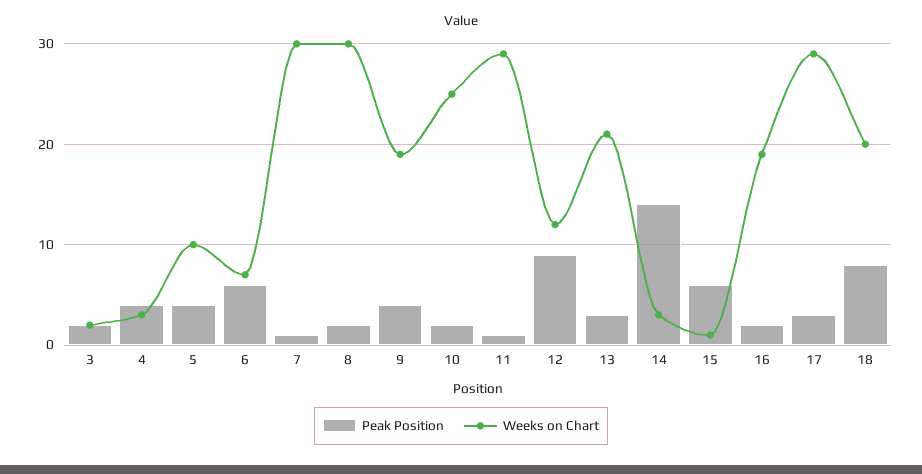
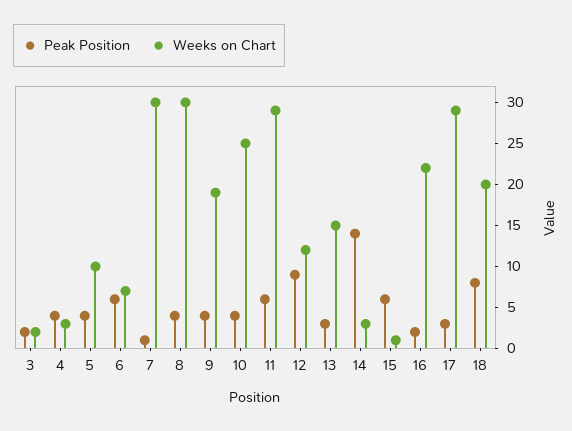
Peak Position, 8: 2 -> 4
Peak Position, 10: 2 -> 4
Peak Position, 11: 1 -> 6
Weeks on Chart, 13: 21 -> 15
Weeks on Chart, 16: 19 -> 22

